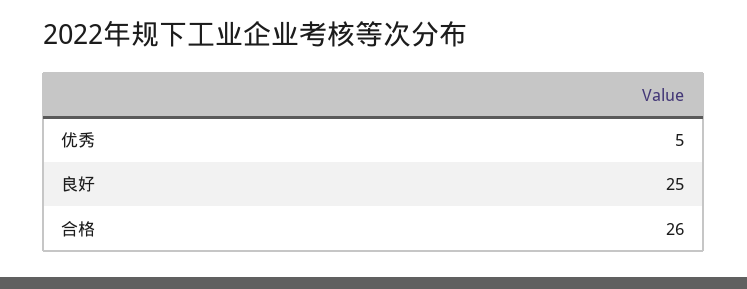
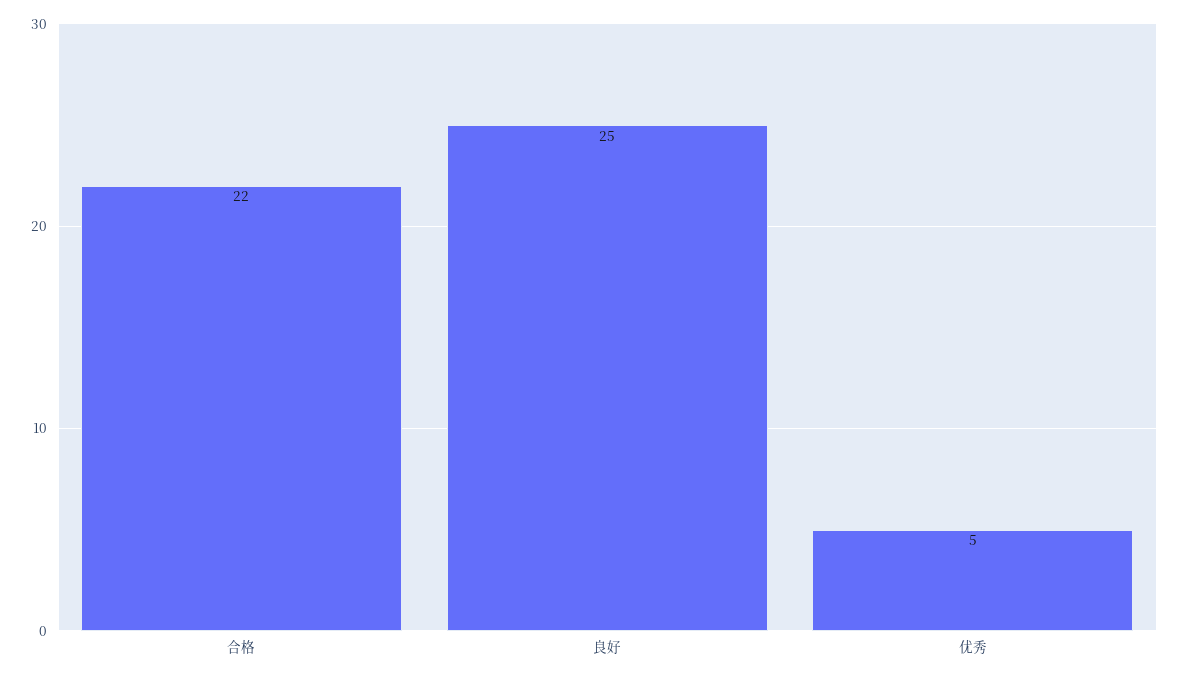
合格: 26 -> 22

